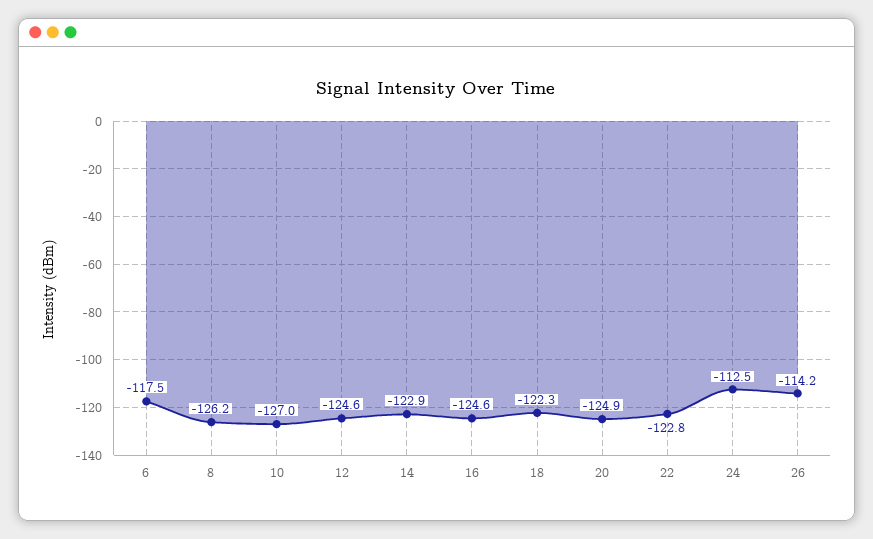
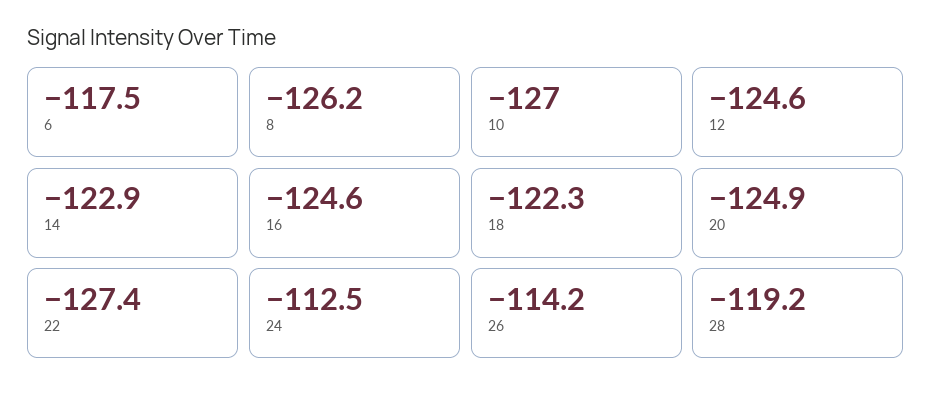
22: -122.8 -> -127.4
28: none -> -119.2

